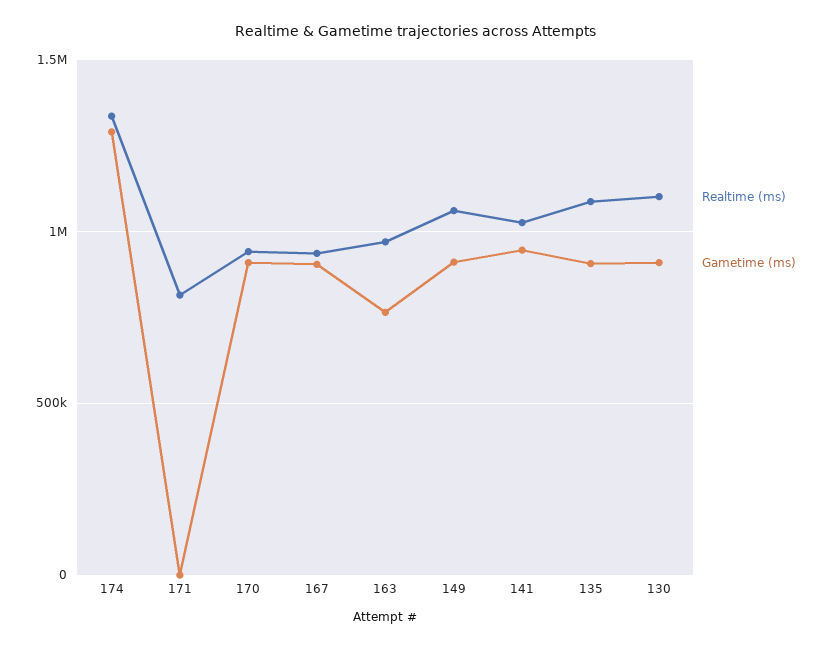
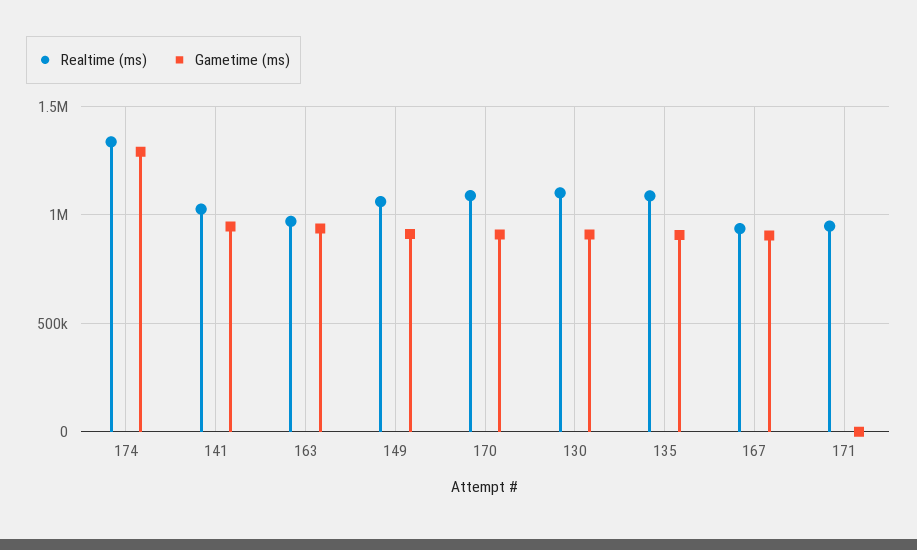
Realtime (ms), 171: 800000 -> 950000
Realtime (ms), 170: 950000 -> 1100000
Gametime (ms), 163: 750000 -> 950000

